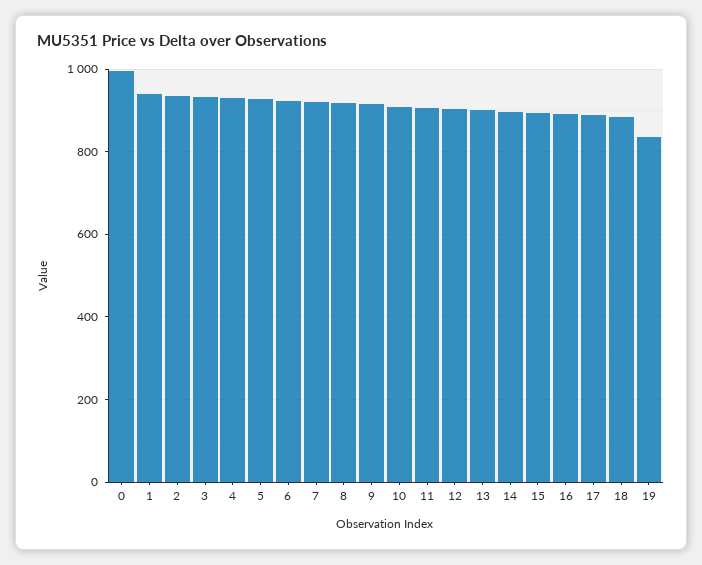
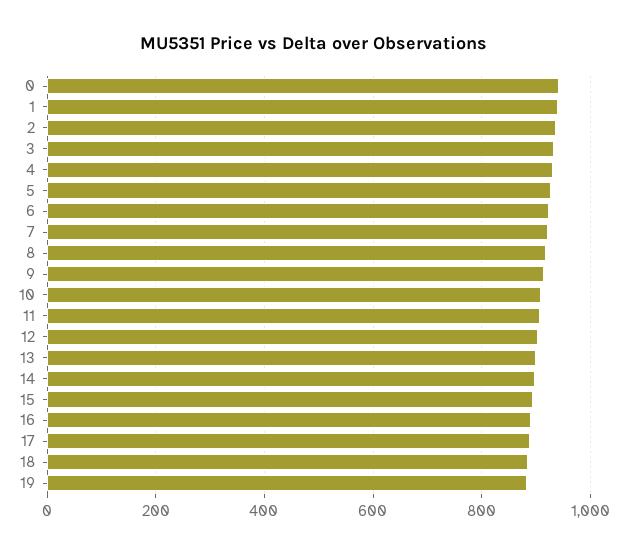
0: 1000 -> 940
19: 840 -> 880

